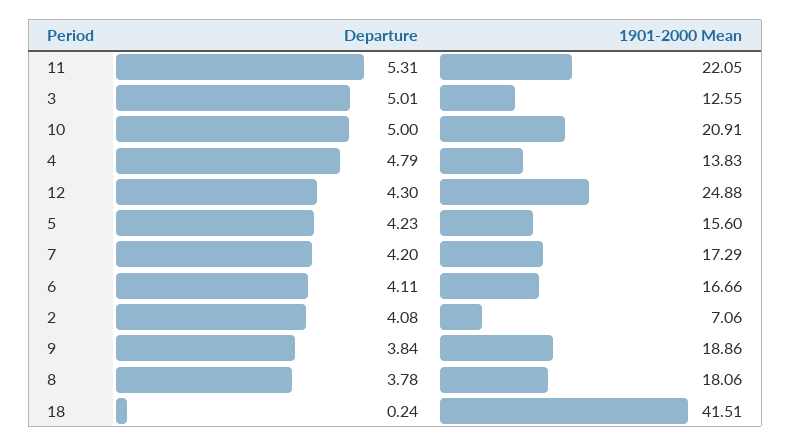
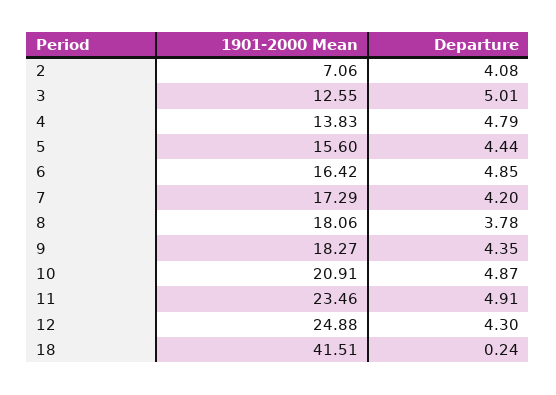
Departure, 11: 5.31 -> 4.91
1901-2000 Mean, 11: 22.05 -> 23.46
Departure, 10: 5 -> 4.87
Departure, 5: 4.23 -> 4.44
Departure, 6: 4.11 -> 4.85
1901-2000 Mean, 6: 16.66 -> 16.42
Departure, 9: 3.84 -> 4.35
1901-2000 Mean, 9: 18.86 -> 18.27

